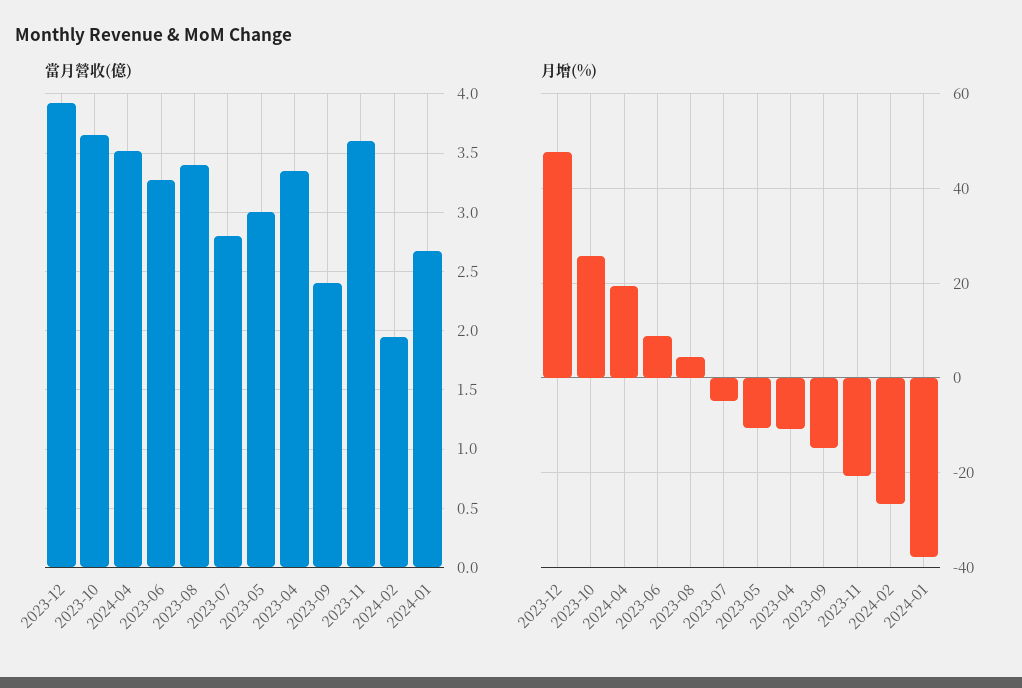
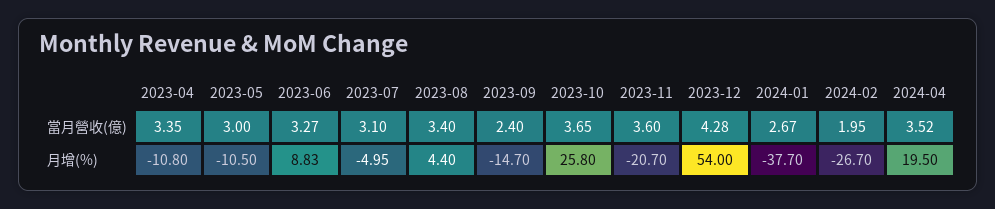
當月營收(億), 2023-12: 3.9 -> 4.28
當月營收(億), 2023-07: 2.8 -> 3.1
月增(%), 2023-12: 48 -> 54

